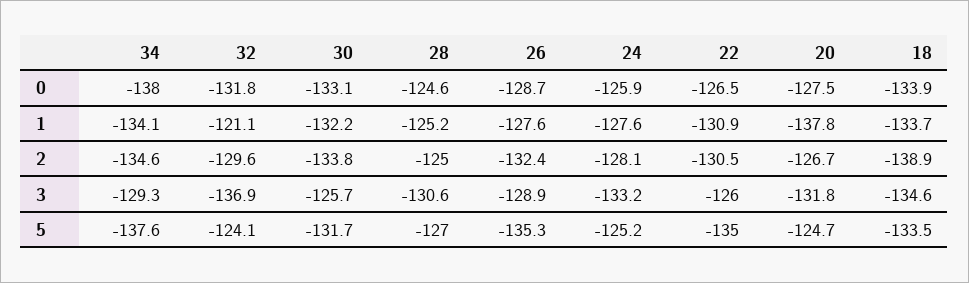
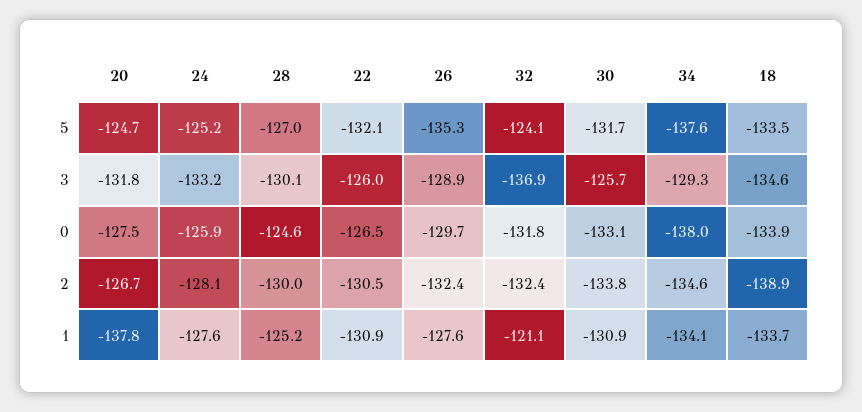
26, 0: -128.7 -> -129.7
30, 1: -132.2 -> -130.9
32, 2: -129.6 -> -132.4
28, 2: -125 -> -130
28, 3: -130.6 -> -130.1
22, 5: -135 -> -132.1

